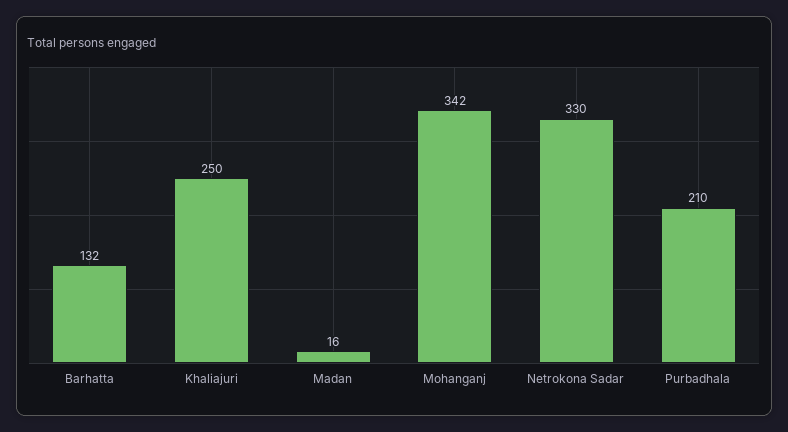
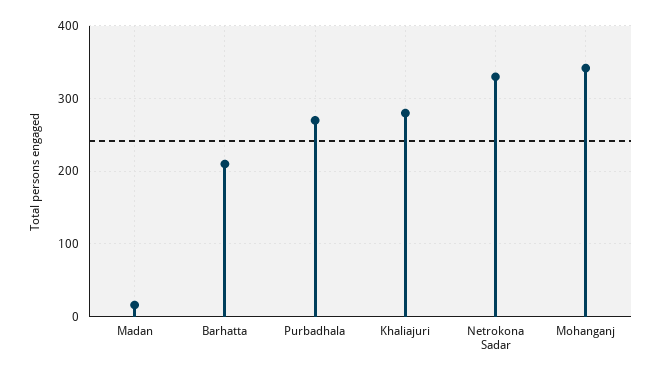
Barhatta: 132 -> 210
Khaliajuri: 250 -> 280
Purbadhala: 210 -> 270

